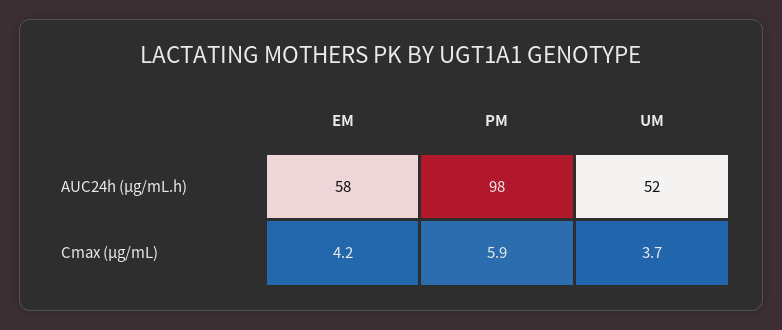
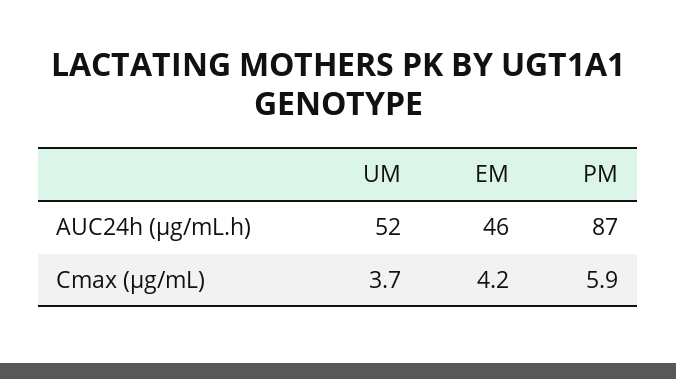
EM, AUC24h (μg/mL.h): 58 -> 46
PM, AUC24h (μg/mL.h): 98 -> 87

